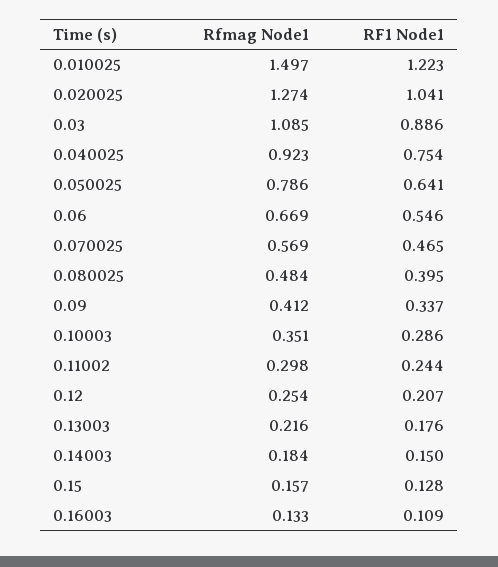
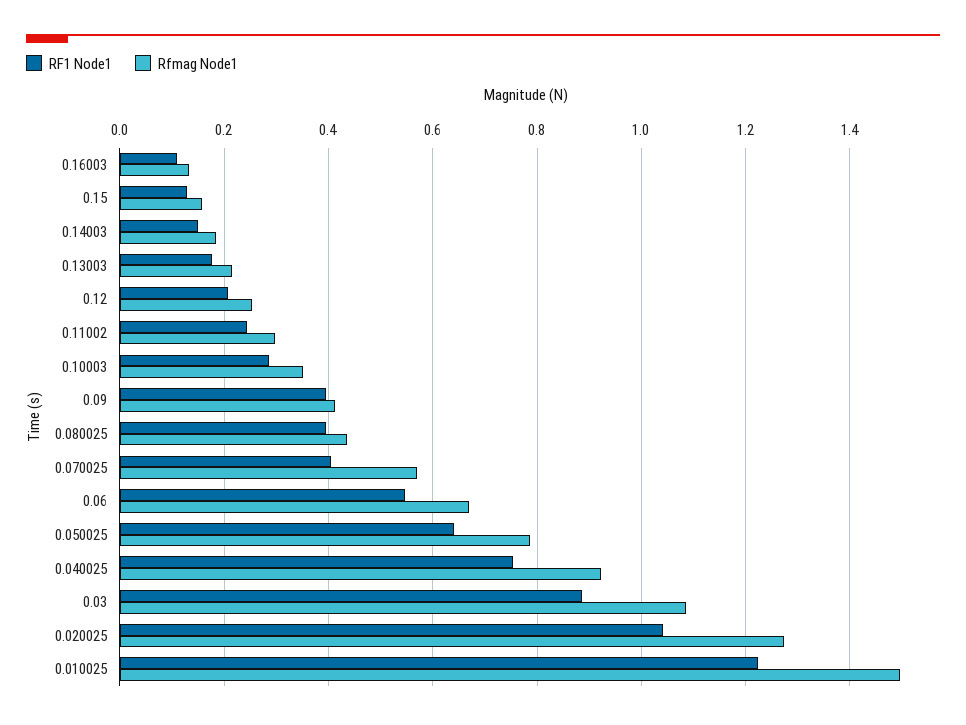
RF1 Node1, 0.070025: 0.465 -> 0.4
Rfmag Node1, 0.080025: 0.484 -> 0.44
RF1 Node1, 0.09: 0.337 -> 0.4

